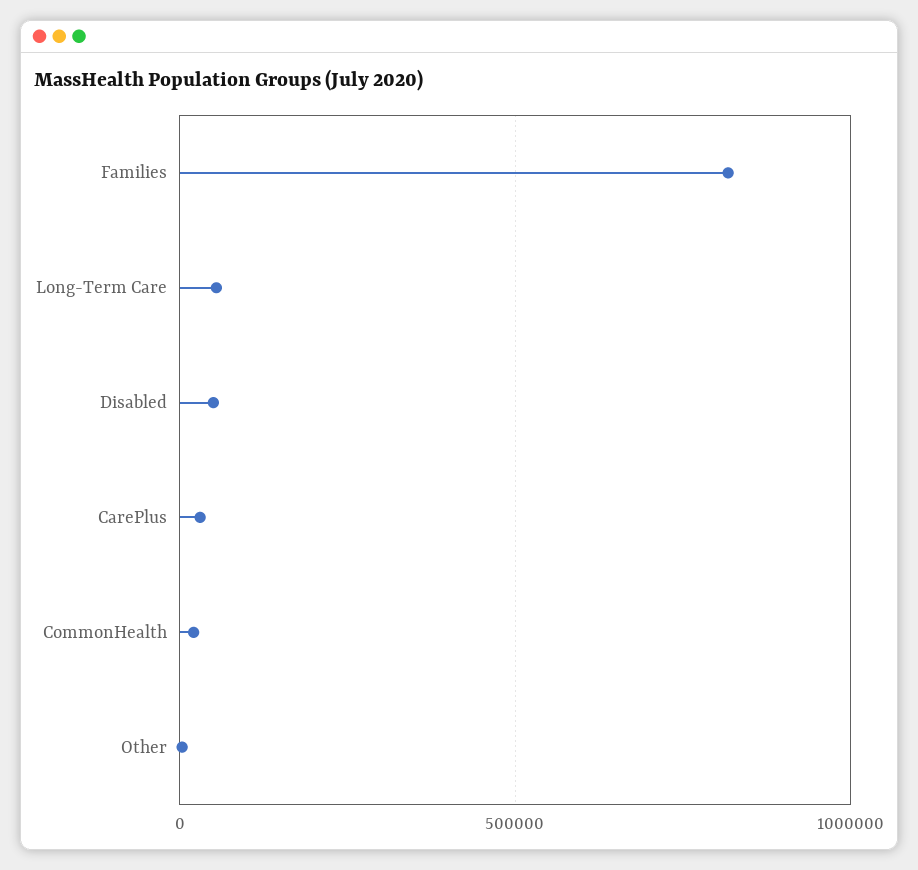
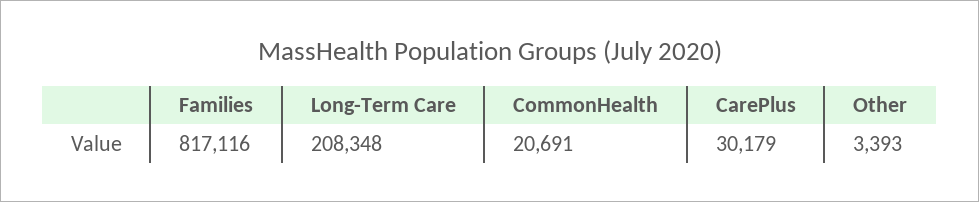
Long-Term Care: 50000 -> 208348
Disabled: 50000 -> none

